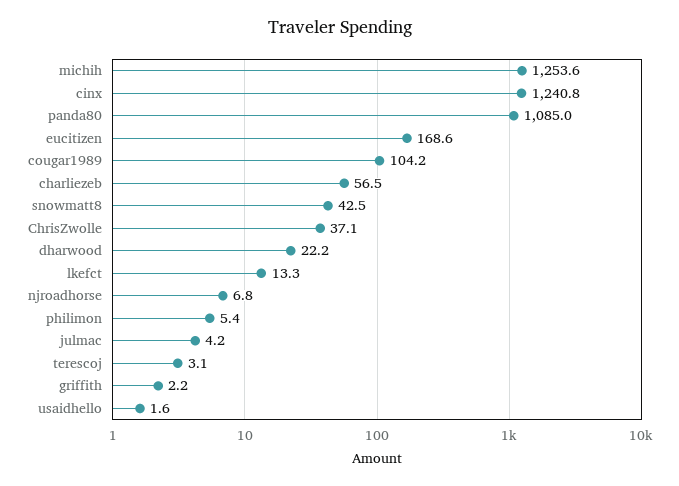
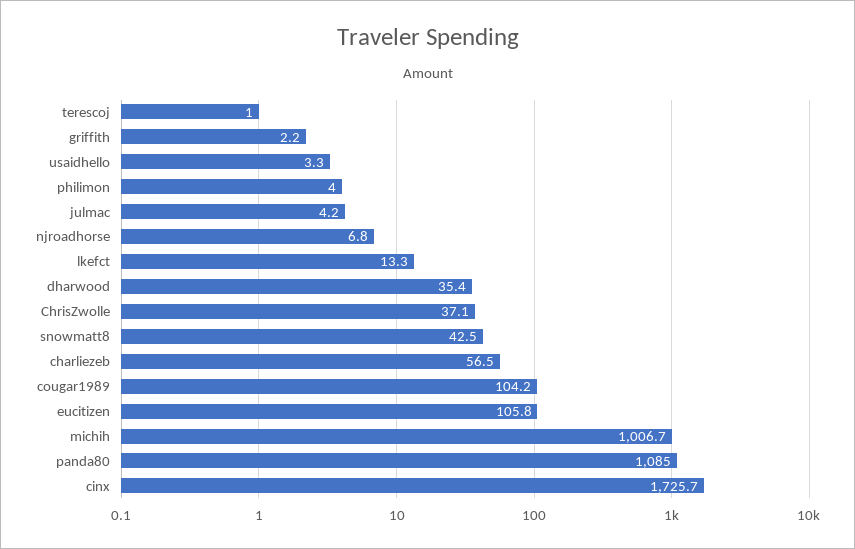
michih: 1253.6 -> 1006.7
cinx: 1240.8 -> 1725.7
eucitizen: 168.6 -> 105.8
dharwood: 22.2 -> 35.4
philimon: 5.4 -> 4
terescoj: 3.1 -> 1
usaidhello: 1.6 -> 3.3

